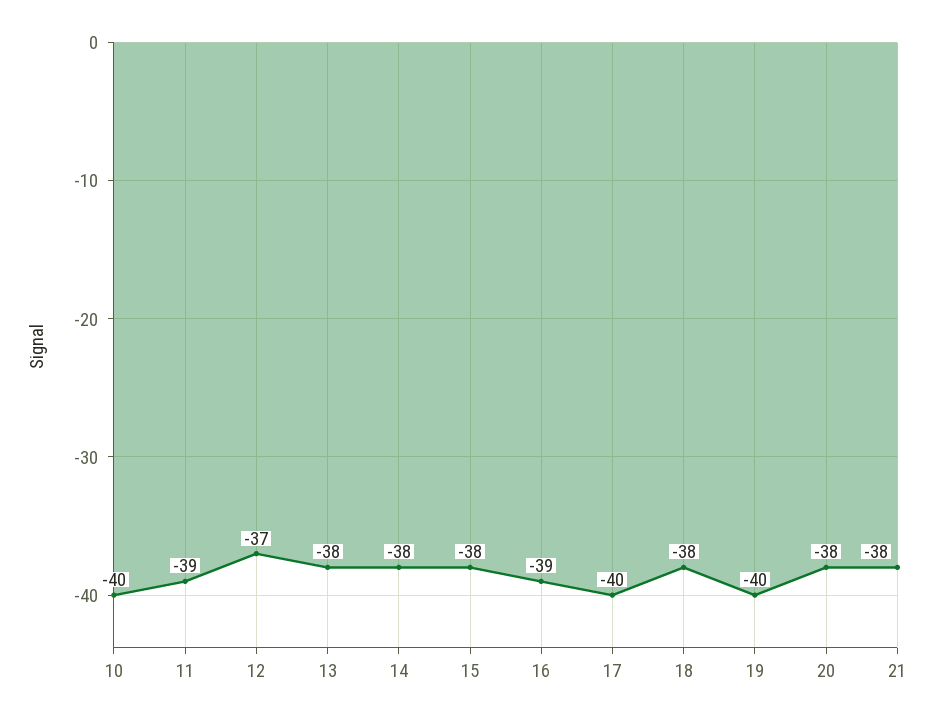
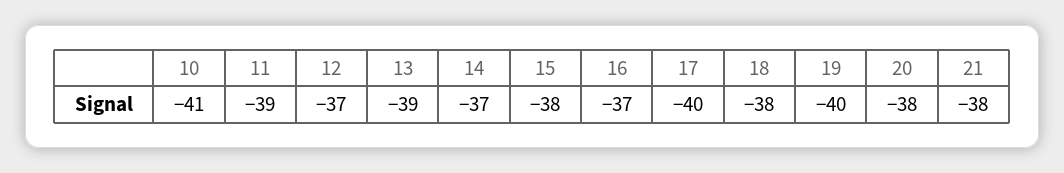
10: -40 -> -41
13: -38 -> -39
14: -38 -> -37
16: -39 -> -37

